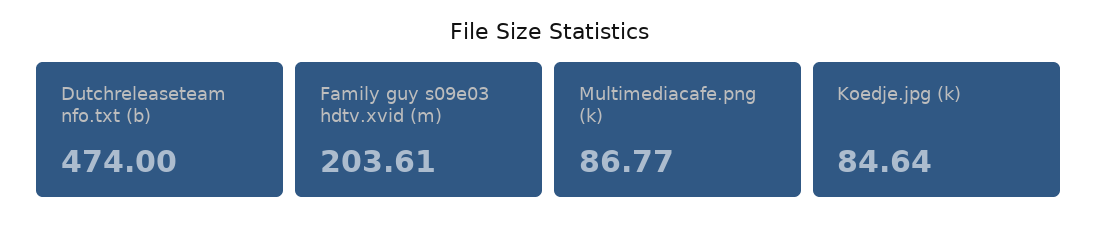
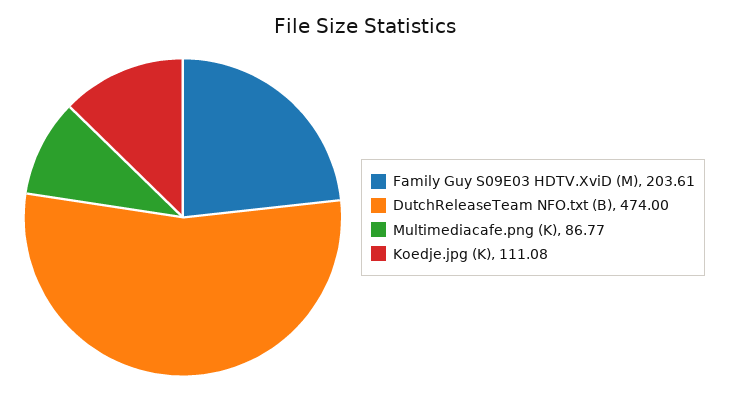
Koedje.jpg (k): 84.64 -> 111.08

